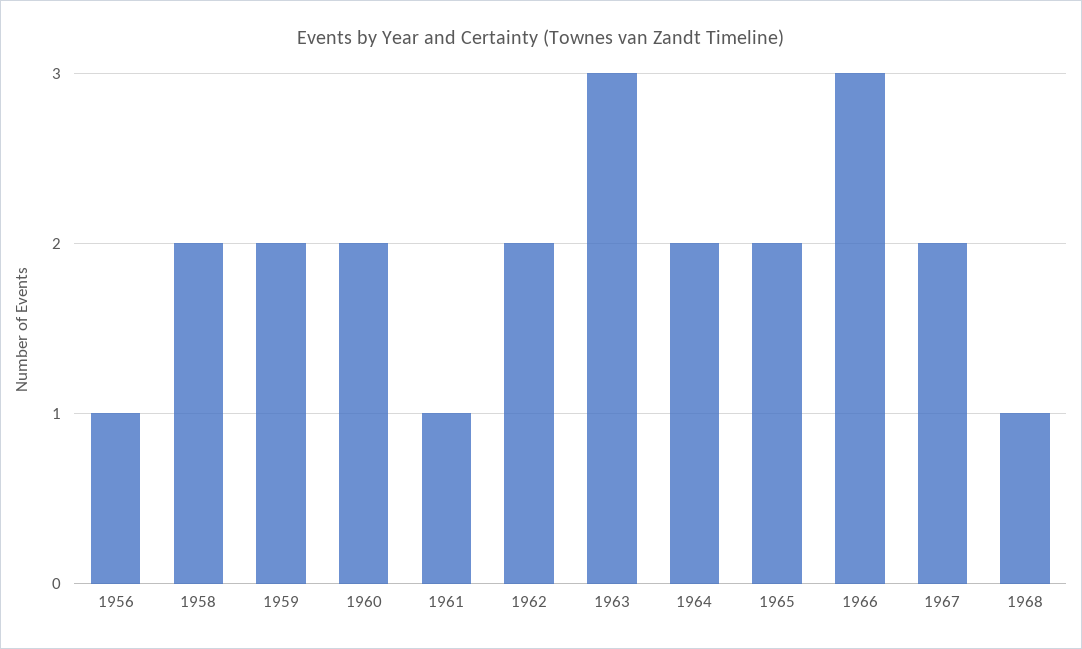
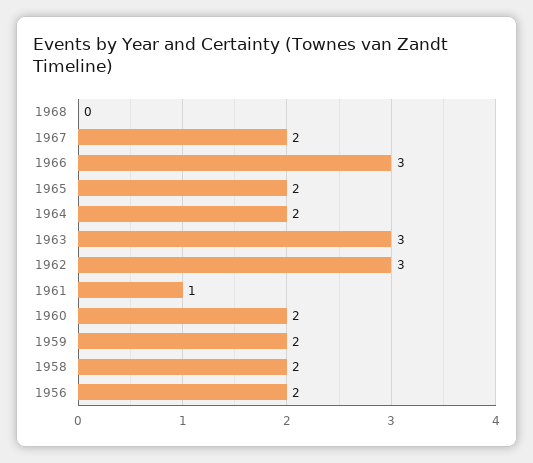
1956: 1 -> 2
1962: 2 -> 3
1968: 1 -> 0

